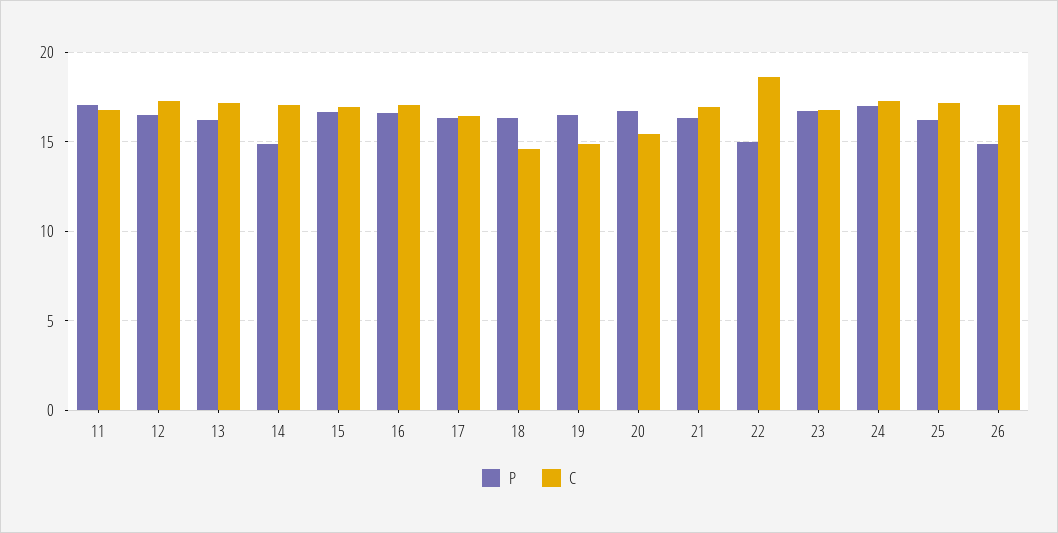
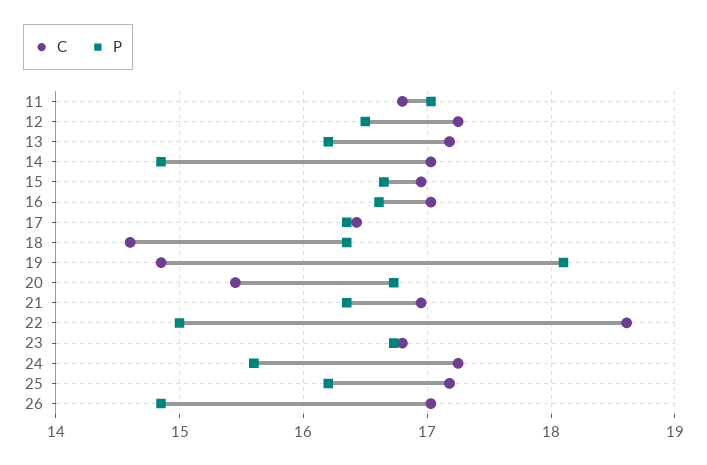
P, 19: 16.5 -> 18.1
P, 24: 17 -> 15.6

